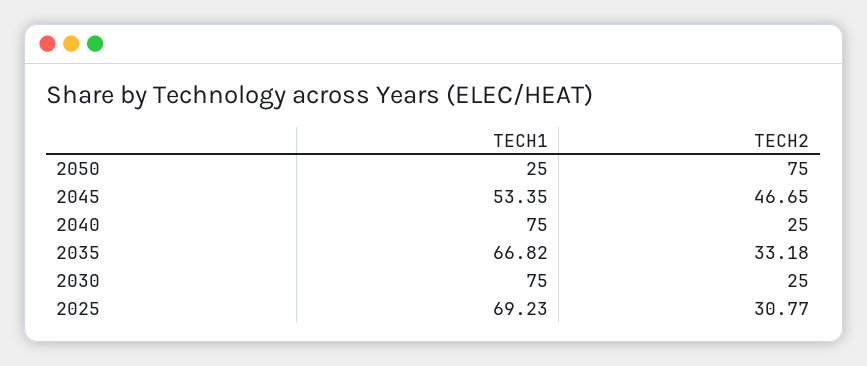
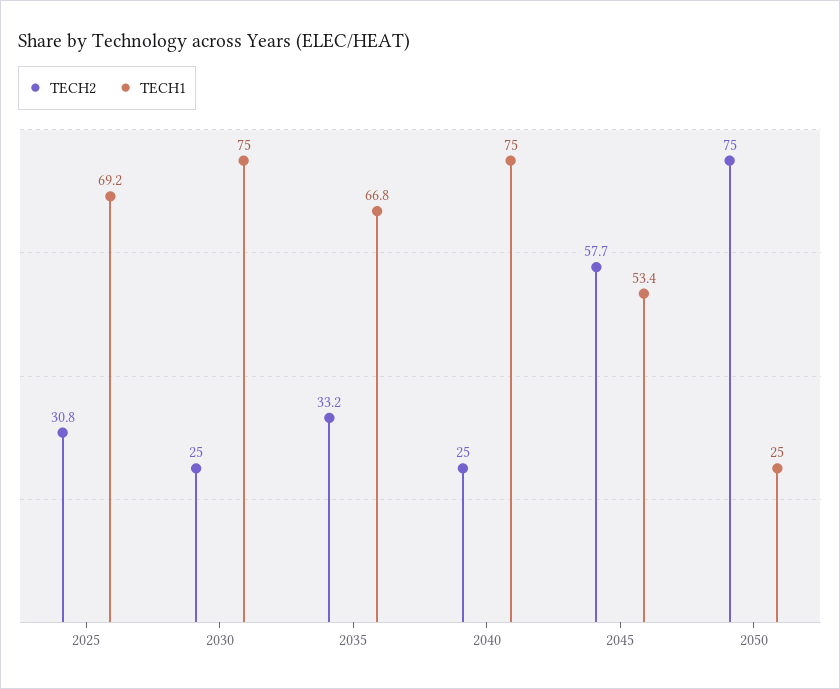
TECH2, 2045: 46.65 -> 57.7

